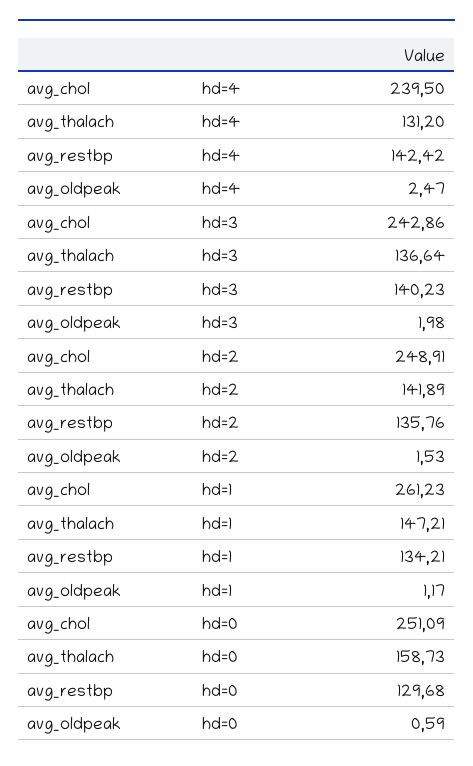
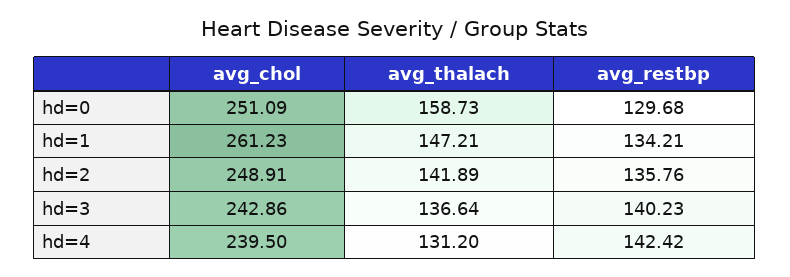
avg_oldpeak, hd=4: 2.47 -> none
avg_oldpeak, hd=3: 1.98 -> none
avg_oldpeak, hd=2: 1.53 -> none
avg_oldpeak, hd=1: 1.17 -> none
avg_oldpeak, hd=0: 0.59 -> none

